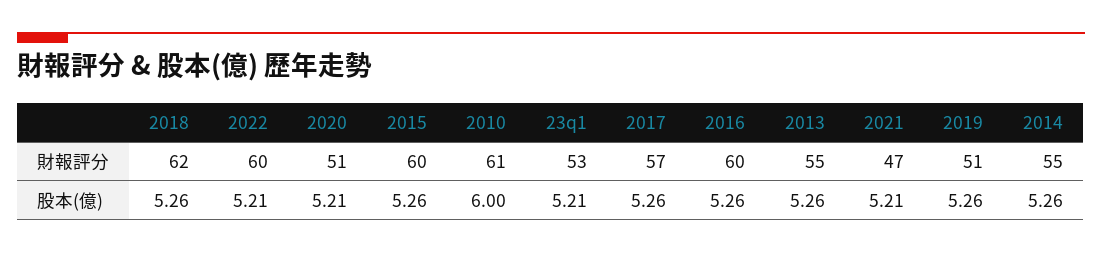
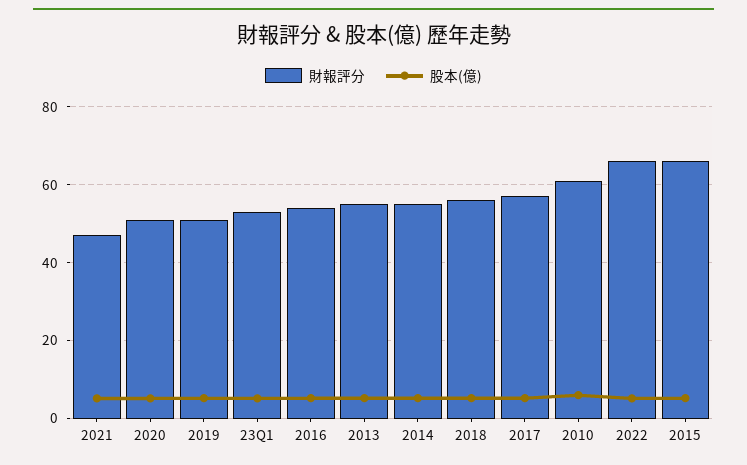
財報評分, 2018: 62 -> 56
財報評分, 2022: 60 -> 66
財報評分, 2015: 60 -> 66
財報評分, 2016: 60 -> 54

